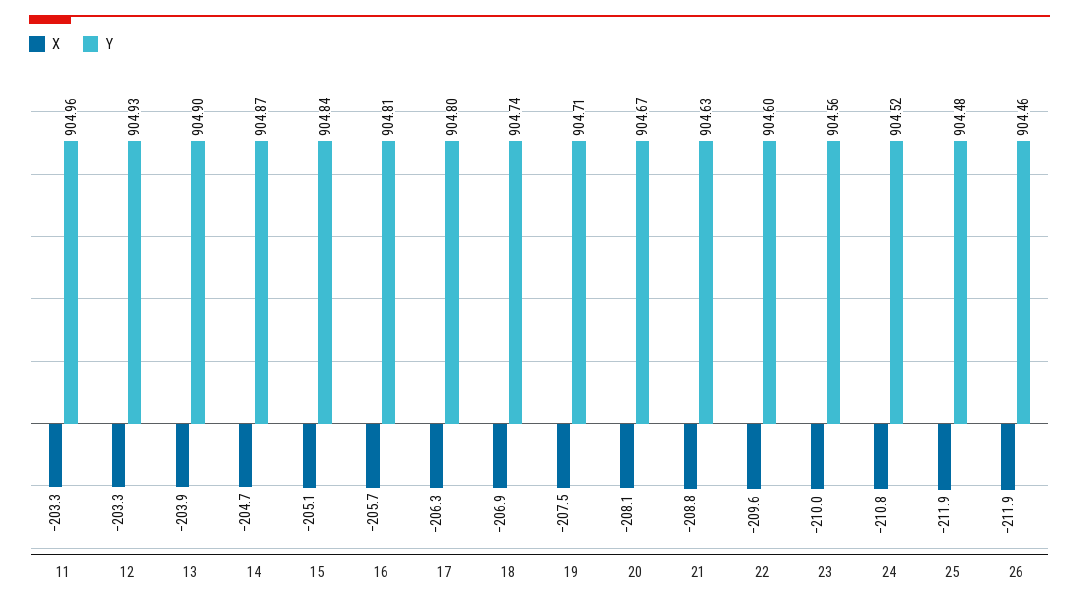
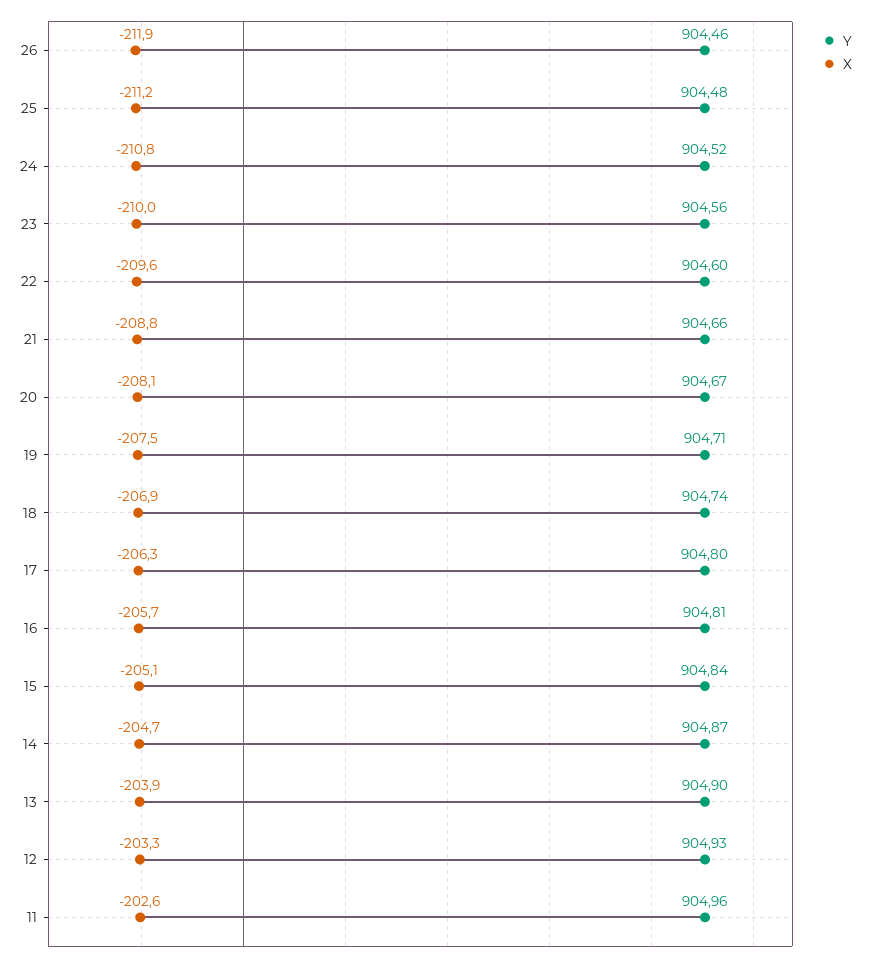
X, 11: -203.3 -> -202.6
Y, 21: 904.63 -> 904.66
X, 25: -211.9 -> -211.2

